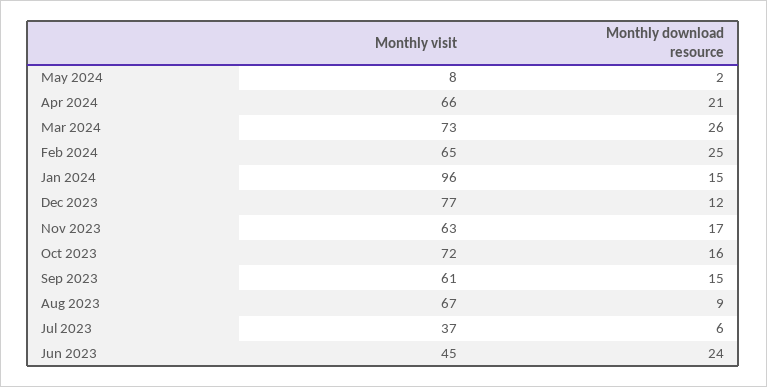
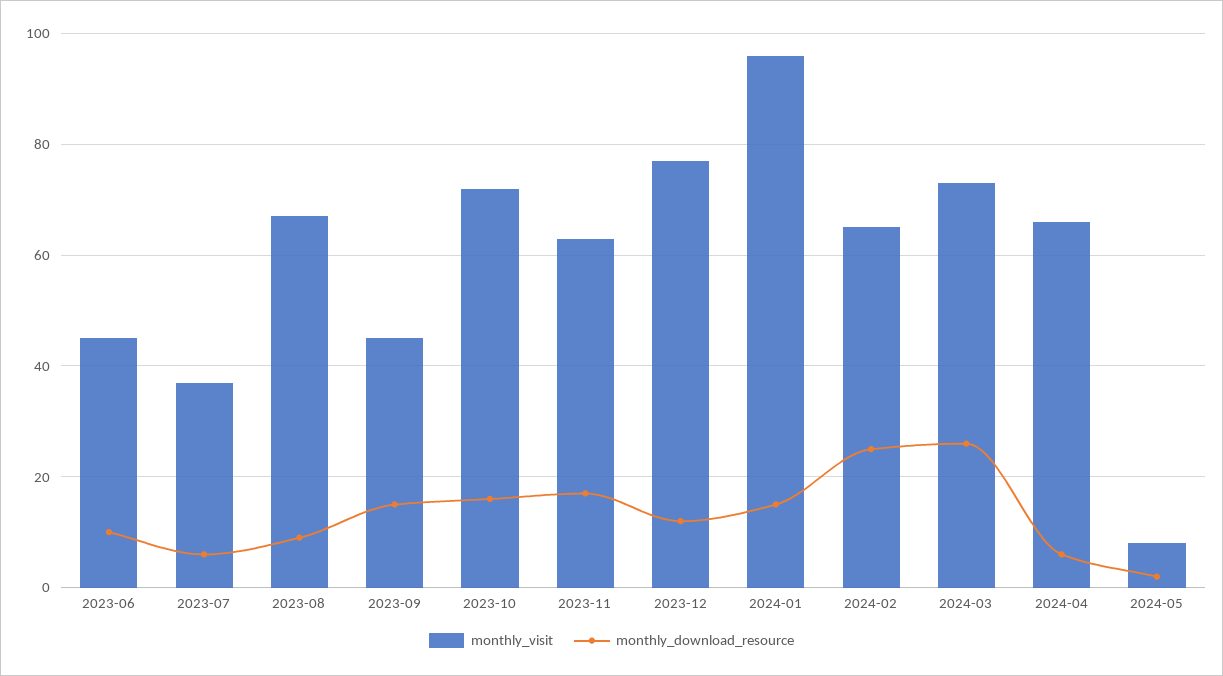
Monthly download resource, Apr 2024: 21 -> 5
Monthly visit, Sep 2023: 61 -> 45
Monthly download resource, Jun 2023: 24 -> 10

